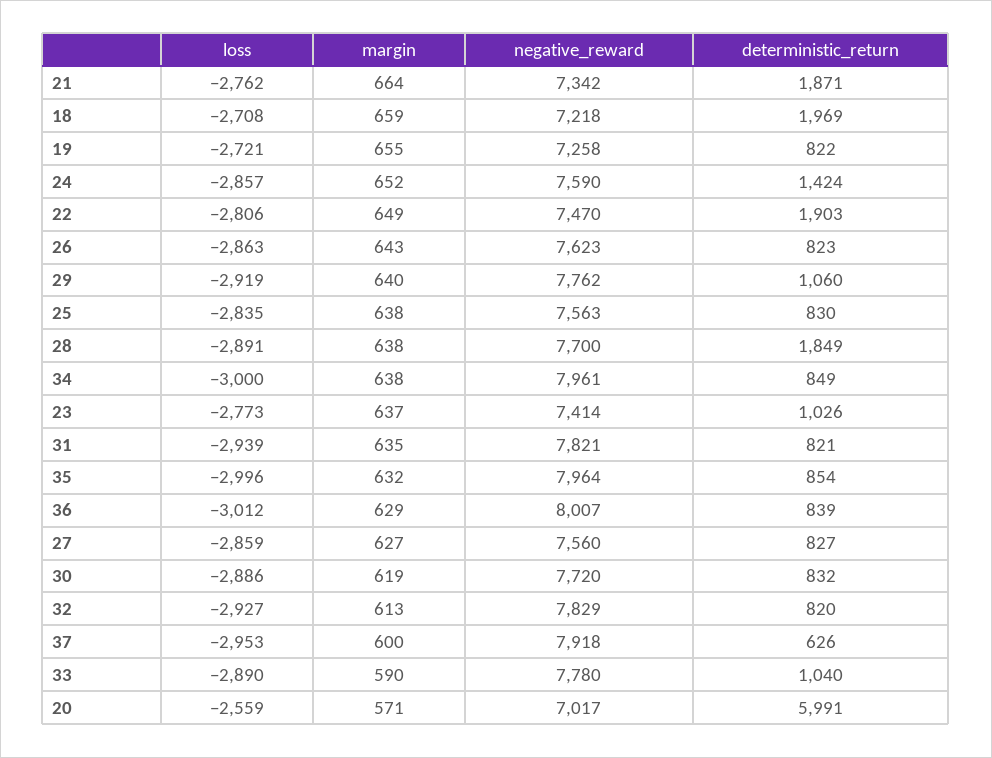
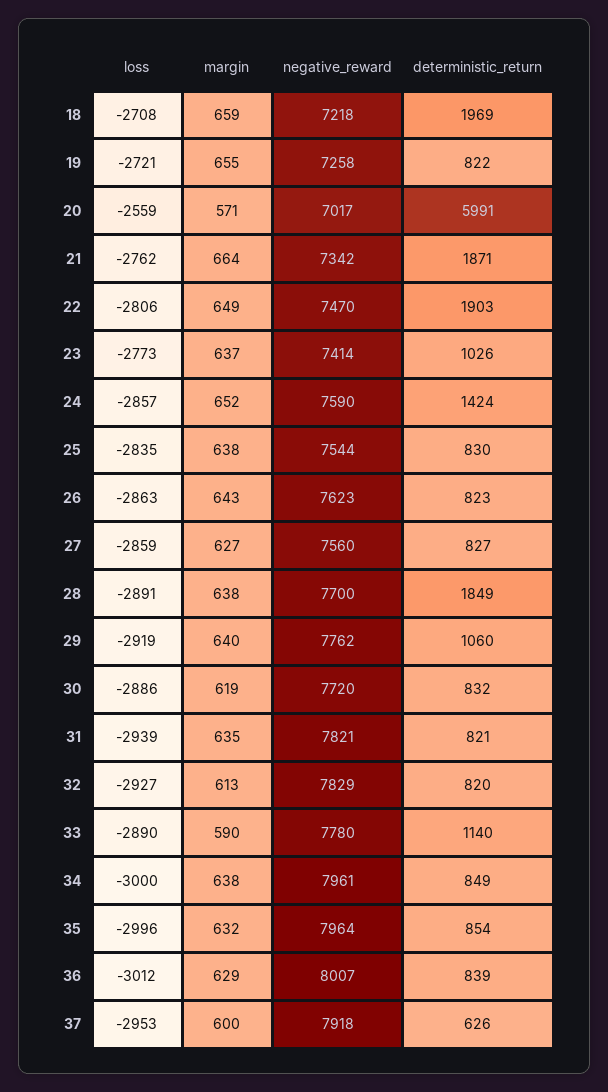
negative_reward, 25: 7563 -> 7544
deterministic_return, 33: 1040 -> 1140

